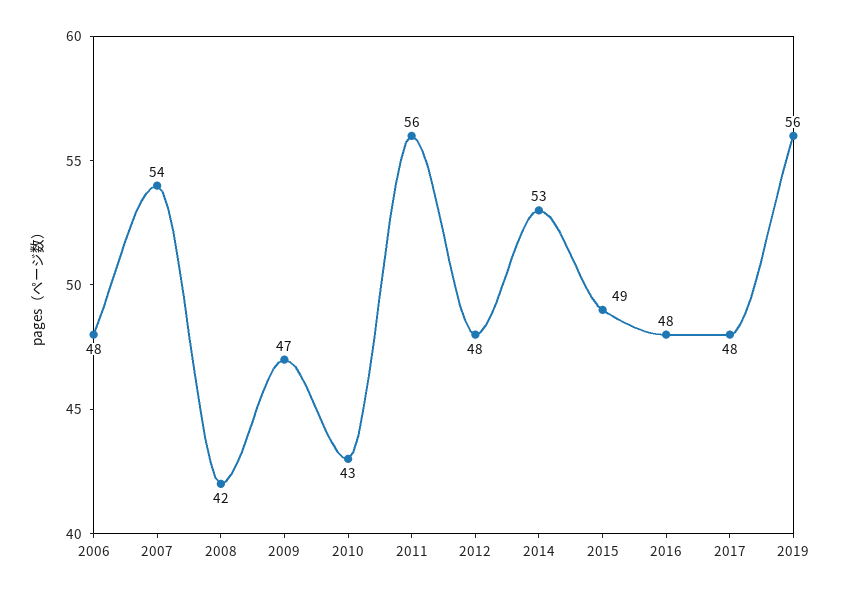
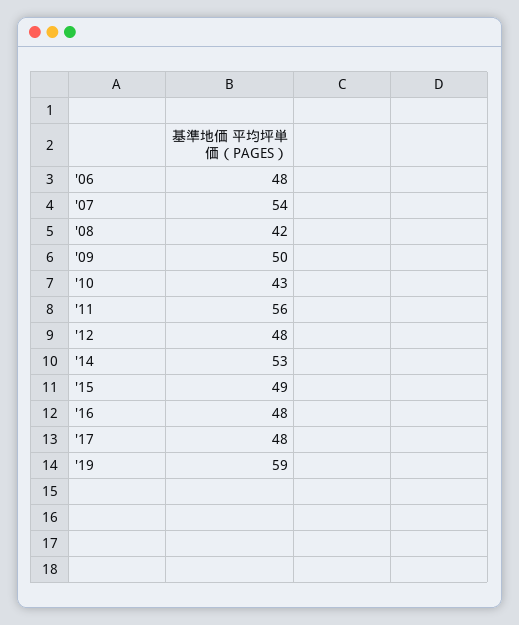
2009: 47 -> 50
2019: 56 -> 59

